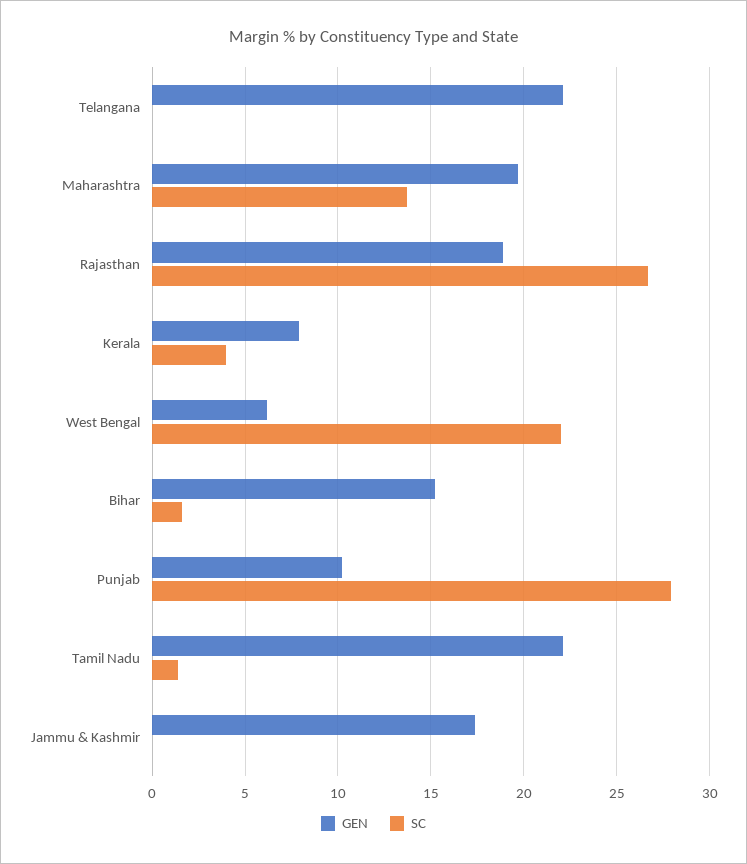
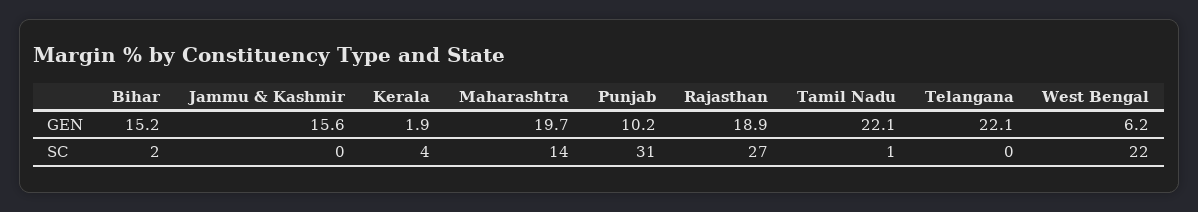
GEN, Kerala: 8 -> 1.9
SC, Punjab: 28 -> 31
GEN, Jammu & Kashmir: 17.5 -> 15.6

